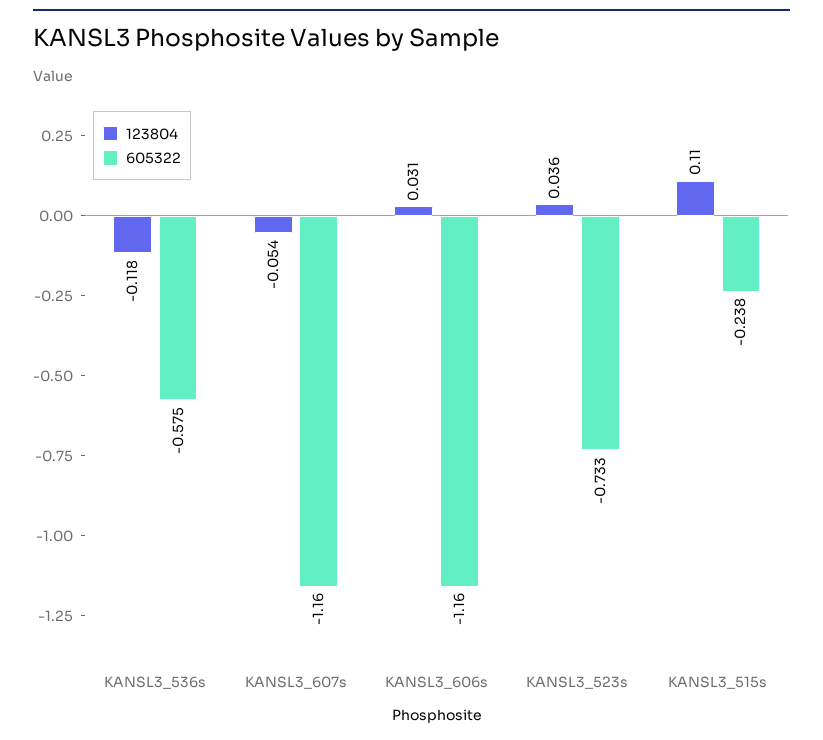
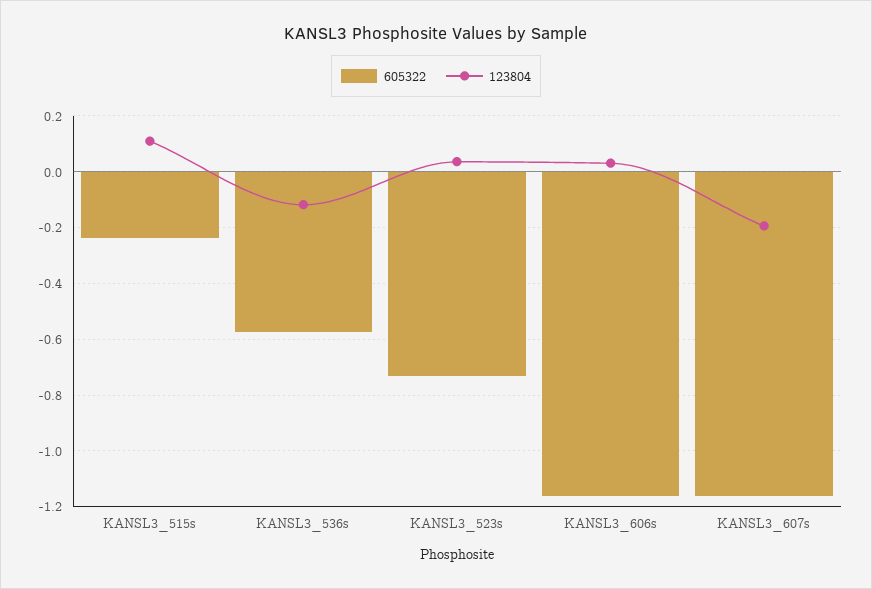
123804, KANSL3_607s: -0.054 -> -0.2

